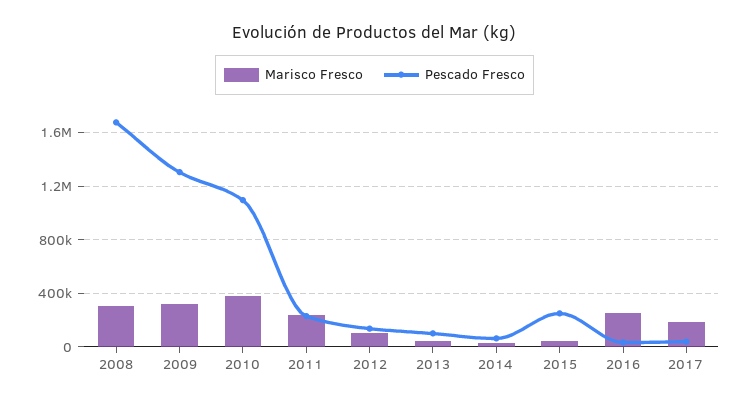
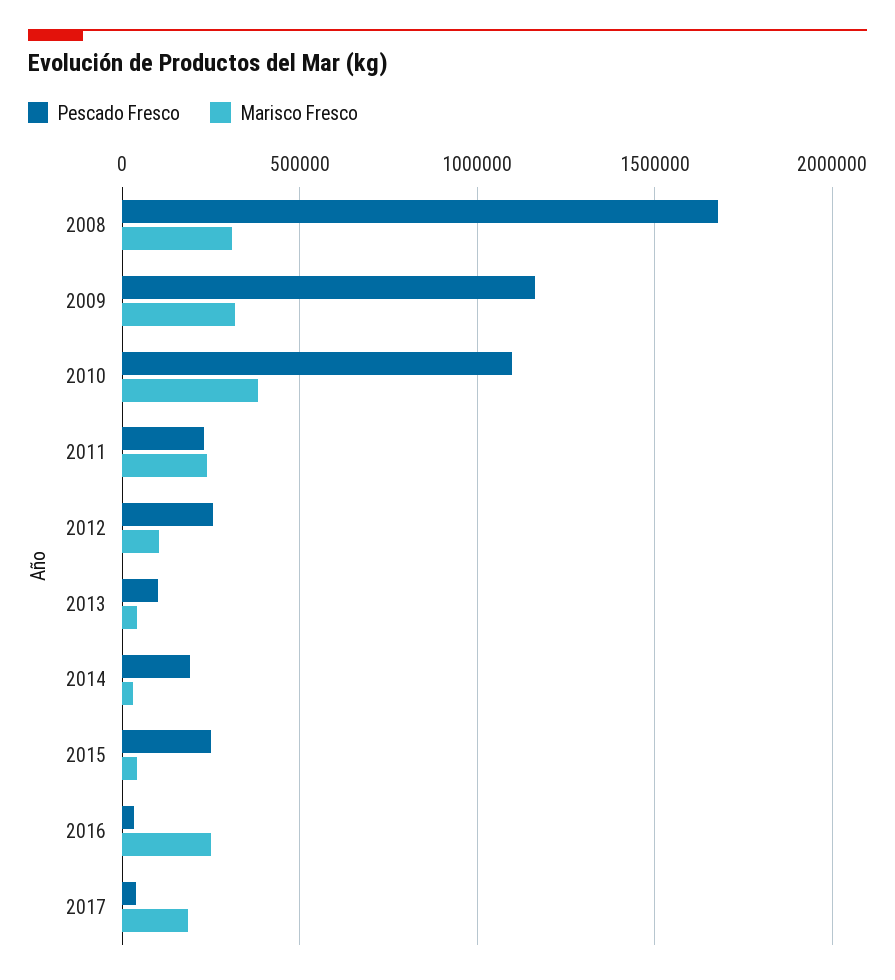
Pescado Fresco, 2009: 1300000 -> 1150000
Pescado Fresco, 2012: 150000 -> 250000
Pescado Fresco, 2014: 50000 -> 200000

